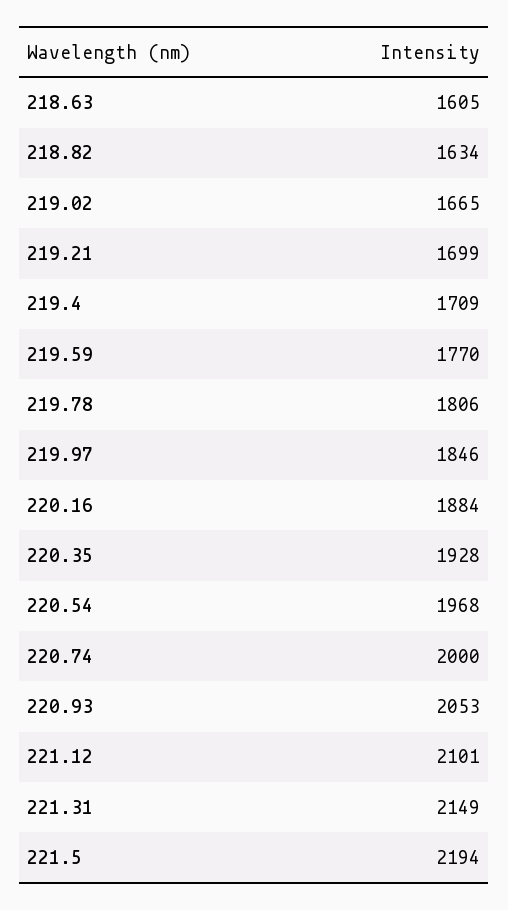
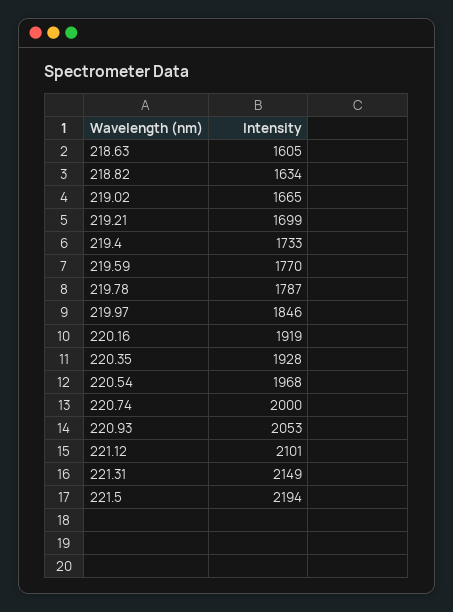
219.4: 1709 -> 1733
219.78: 1806 -> 1787
220.16: 1884 -> 1919

